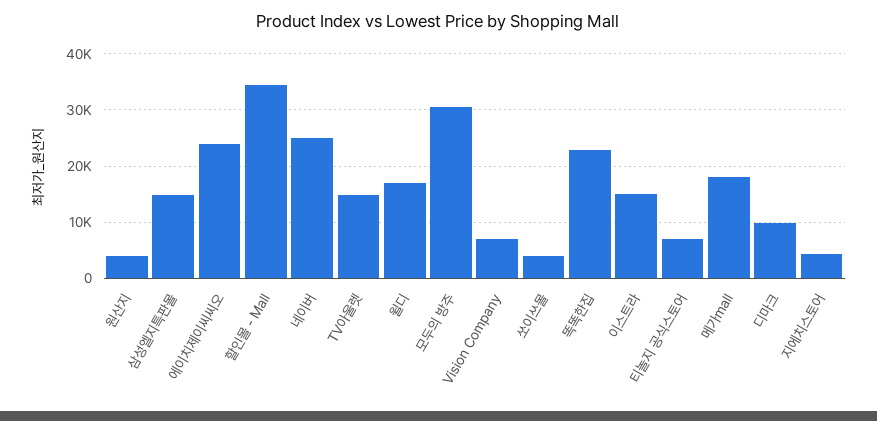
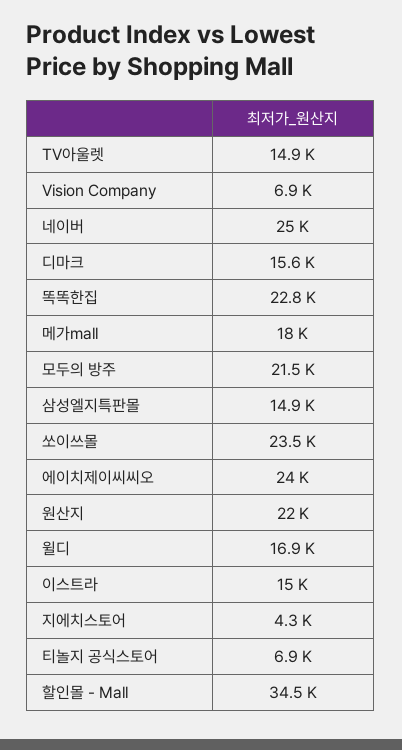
원산지: 4000 -> 22000
모두의 방주: 30000 -> 21500
쏘이쓰몰: 4000 -> 23500
디마크: 10000 -> 15600

